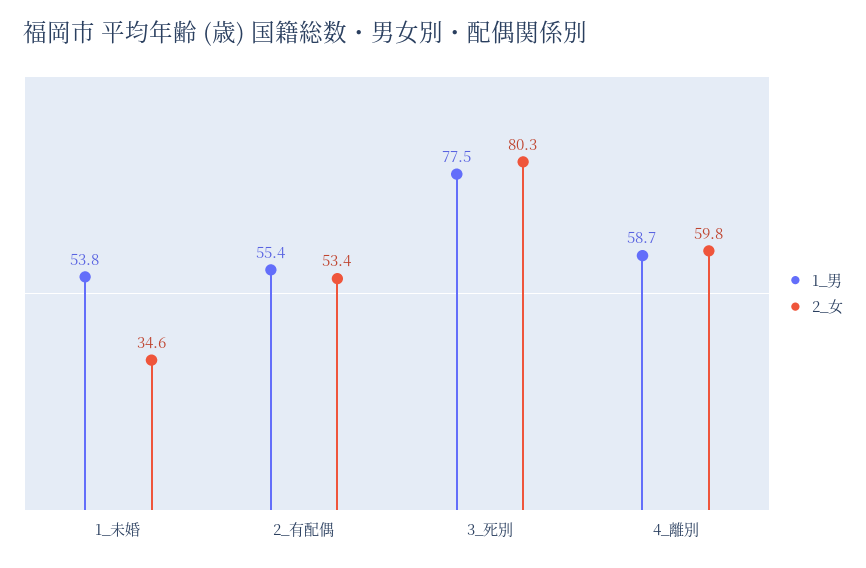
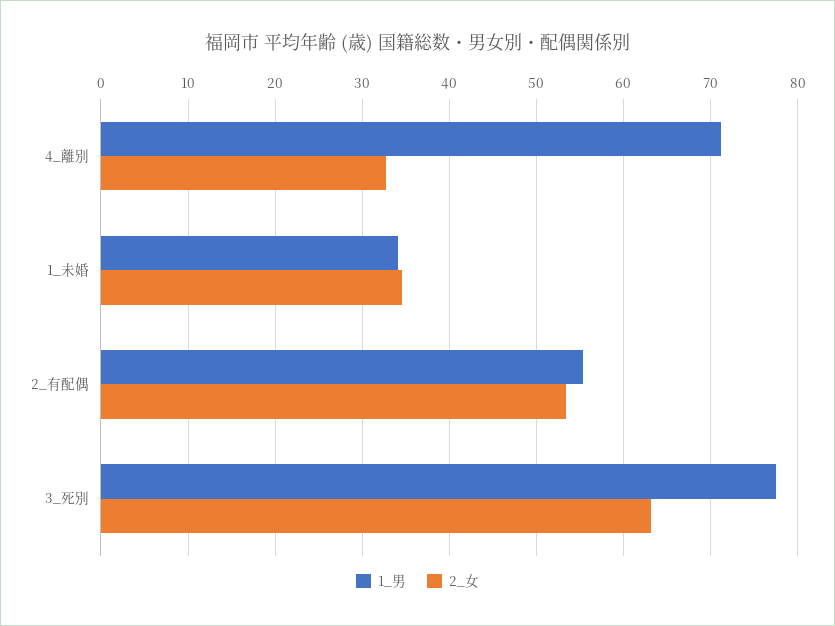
1_男, 1_未婚: 53.8 -> 34
2_女, 3_死別: 80.3 -> 63
1_男, 4_離別: 58.7 -> 71
2_女, 4_離別: 59.8 -> 33

